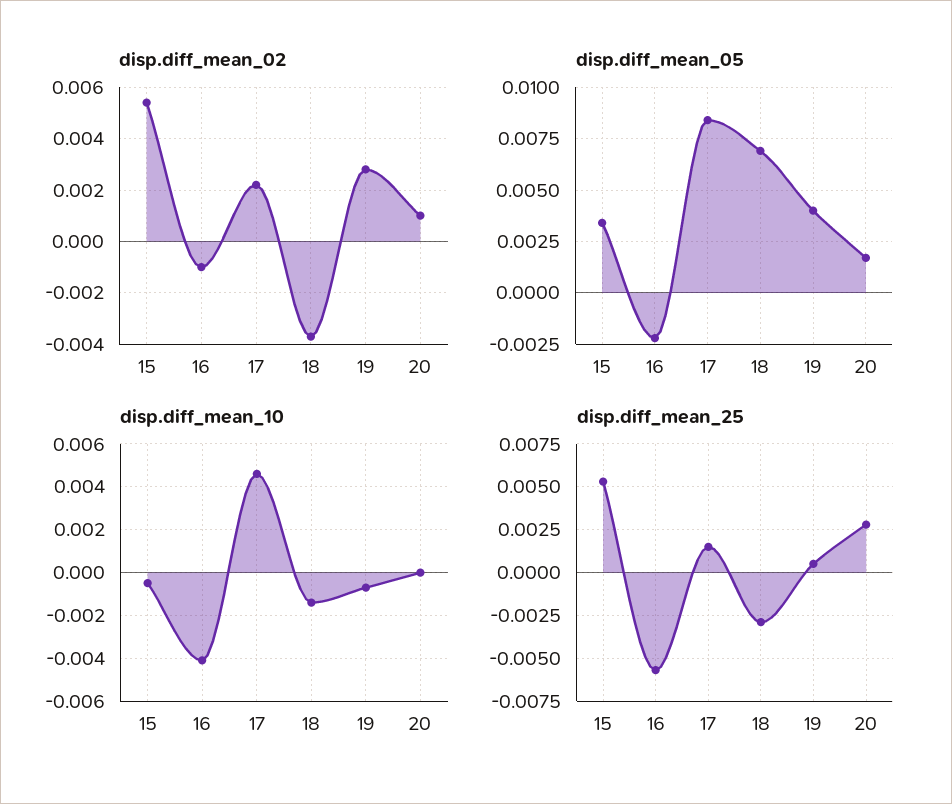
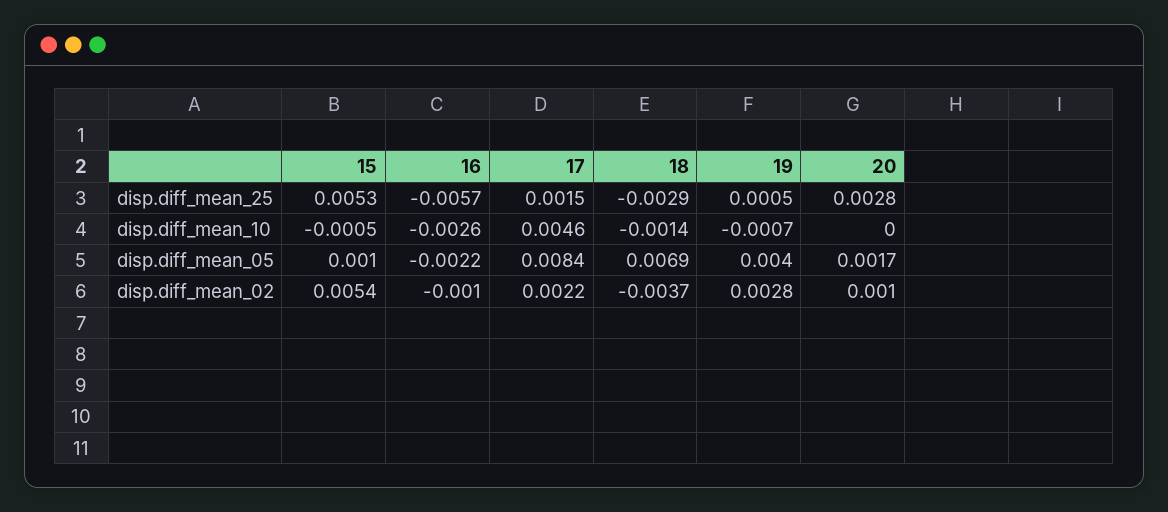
disp.diff_mean_05, 15: 0.0035 -> 0.001
disp.diff_mean_10, 16: -0.004 -> -0.0026

